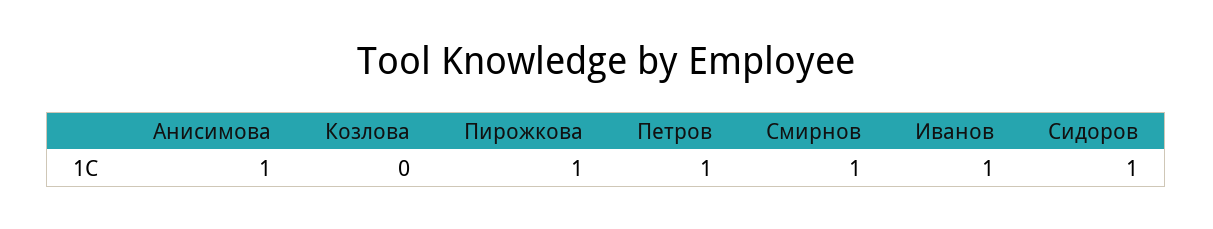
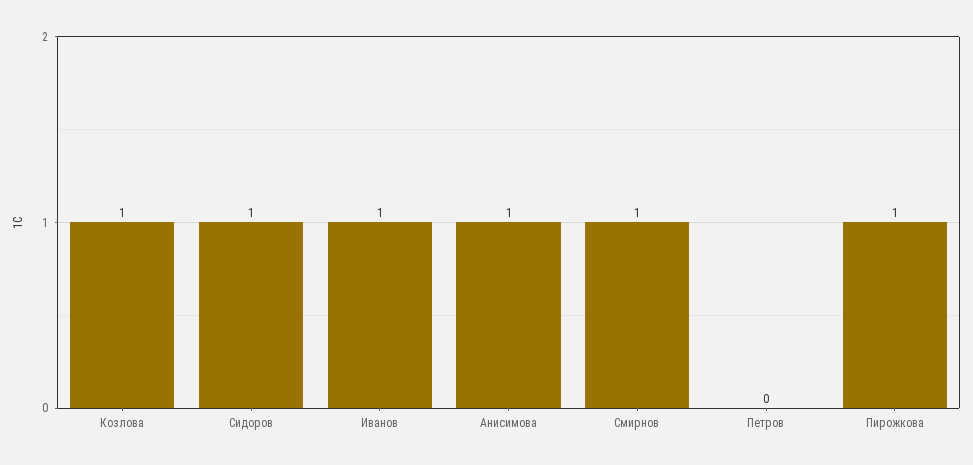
Козлова: 0 -> 1
Петров: 1 -> 0

